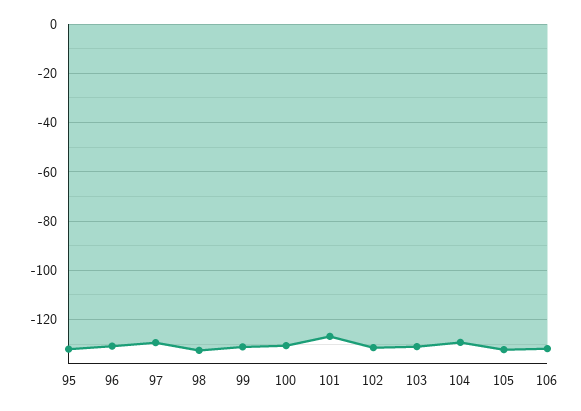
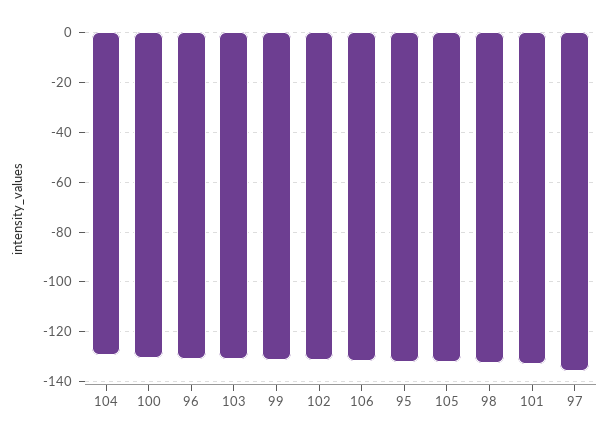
97: -130 -> -135
101: -127.5 -> -132.5

